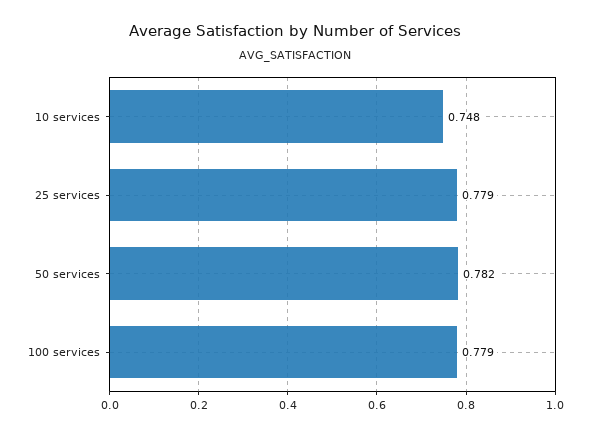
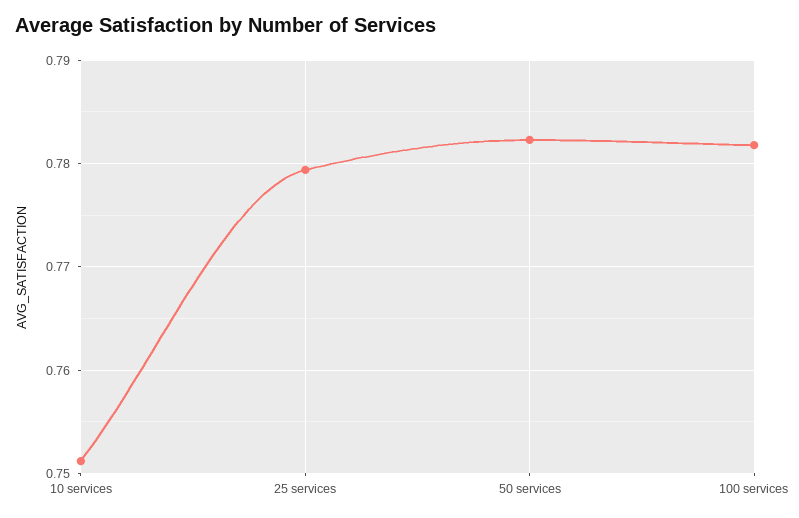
10 services: 0.748 -> 0.751
100 services: 0.779 -> 0.782

